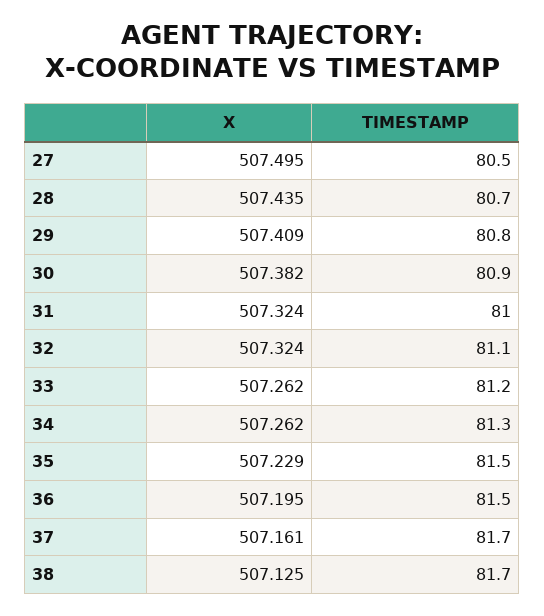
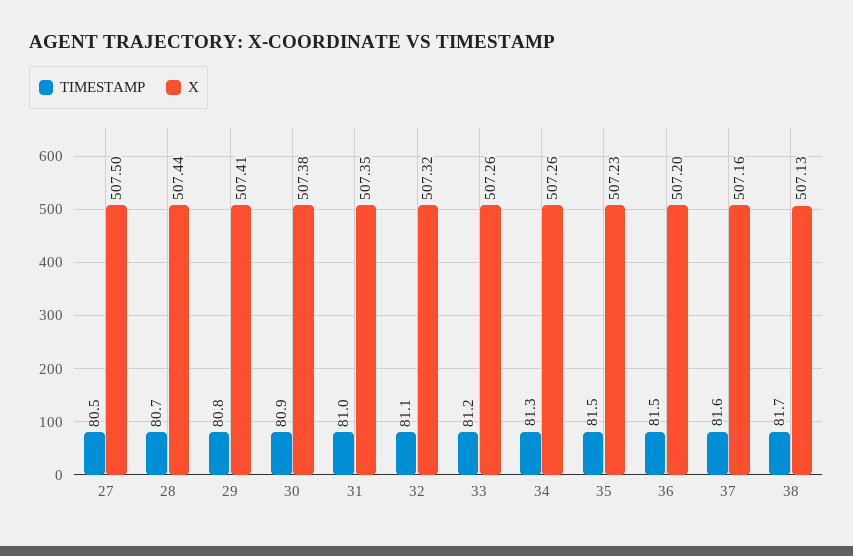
X, 31: 507.324 -> 507.35
TIMESTAMP, 37: 81.7 -> 81.6

